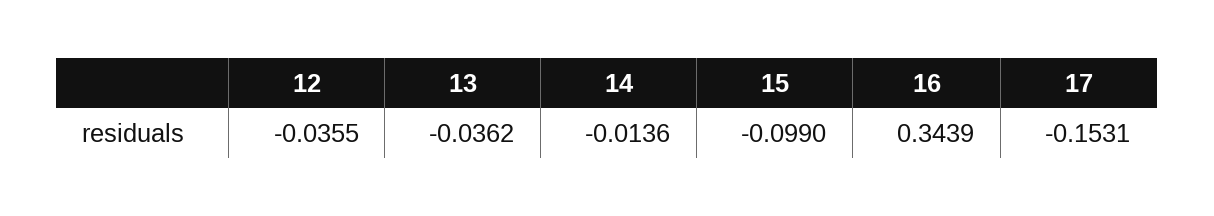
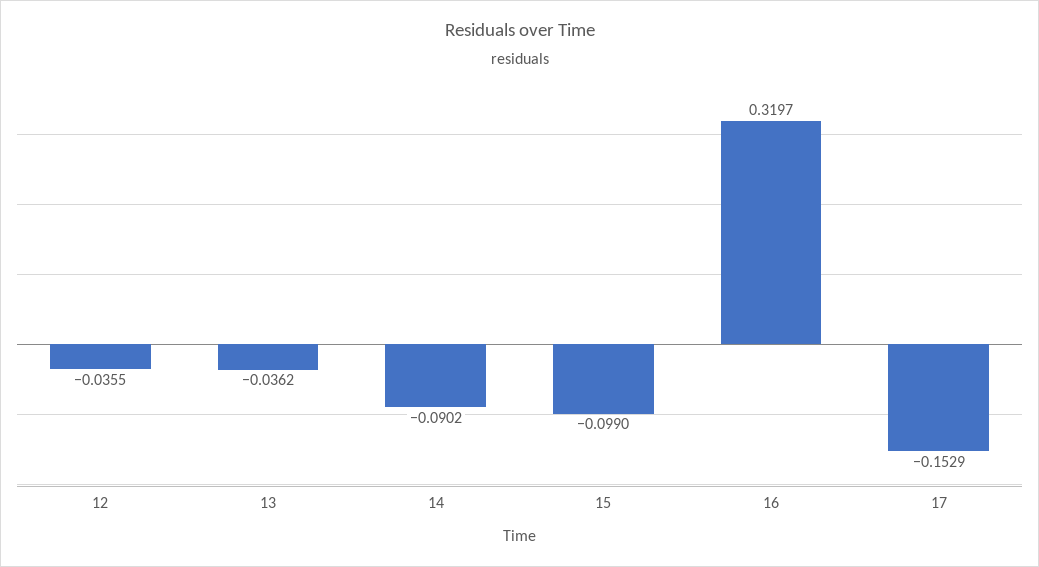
14: -0.0136 -> -0.0902
16: 0.3439 -> 0.3197
17: -0.1531 -> -0.1529

